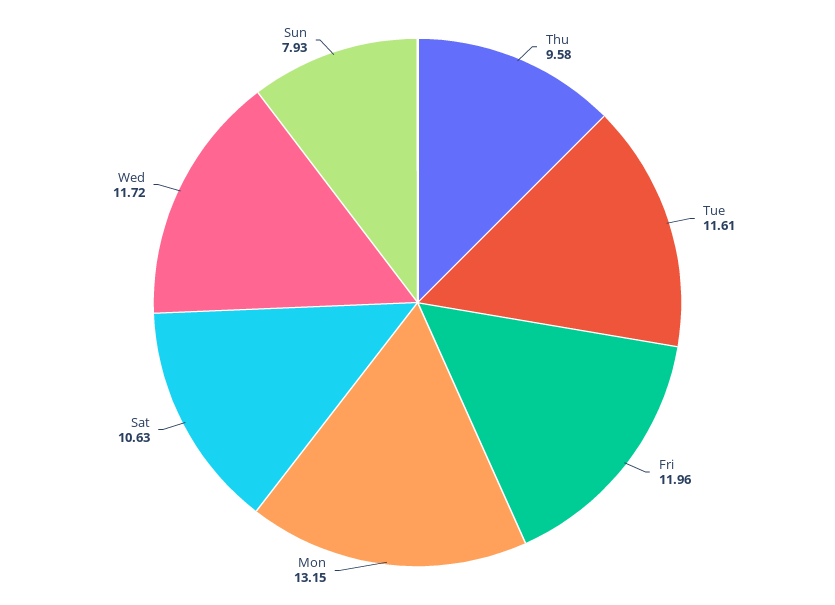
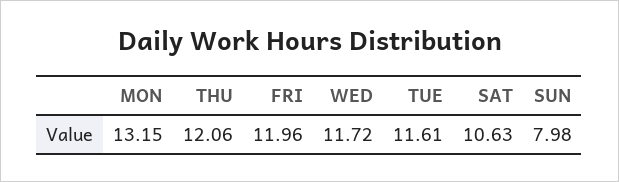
Thu: 9.58 -> 12.06
Sun: 7.93 -> 7.98

